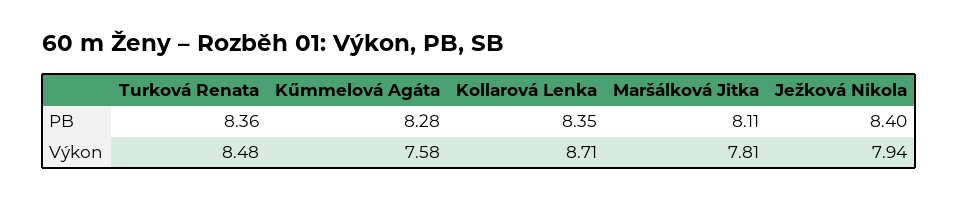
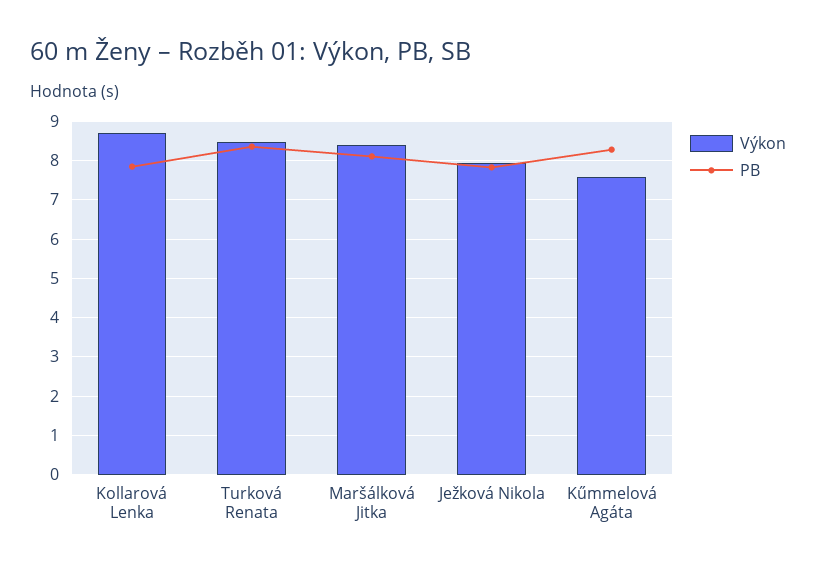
PB, Kollarová Lenka: 8.35 -> 7.8
PB, Ježková Nikola: 8.4 -> 7.8
Výkon, Maršálková Jitka: 7.81 -> 8.4

